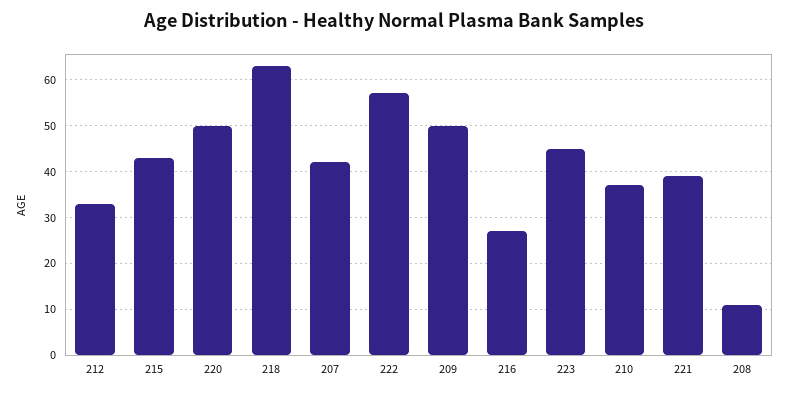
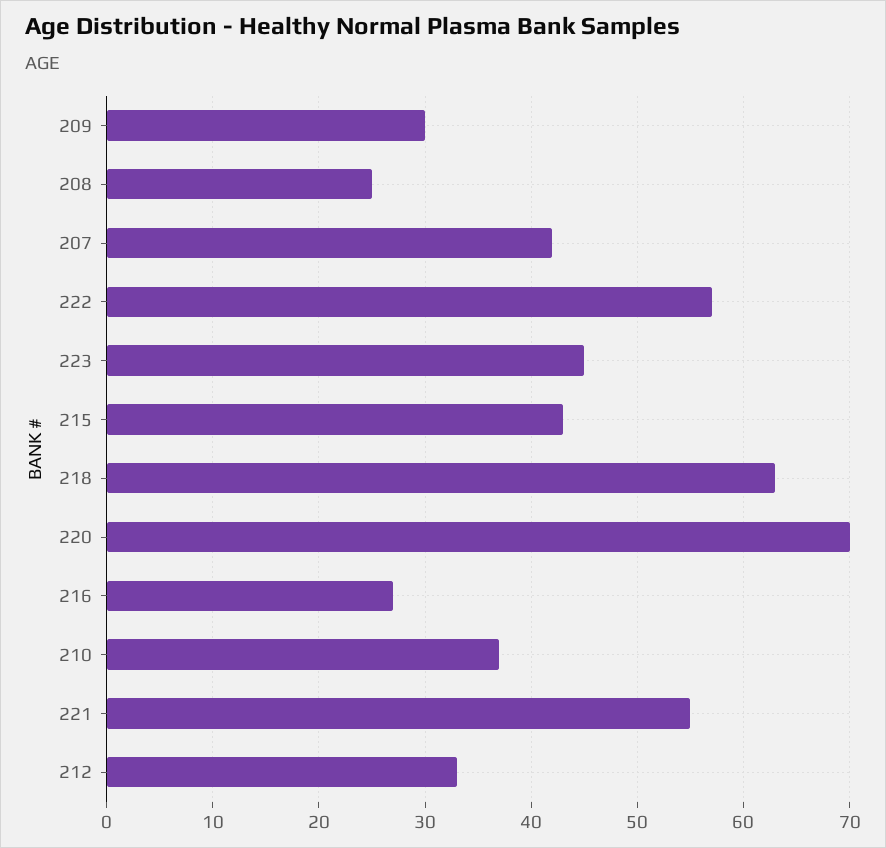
220: 50 -> 70
209: 50 -> 30
221: 40 -> 55
208: 10 -> 25

